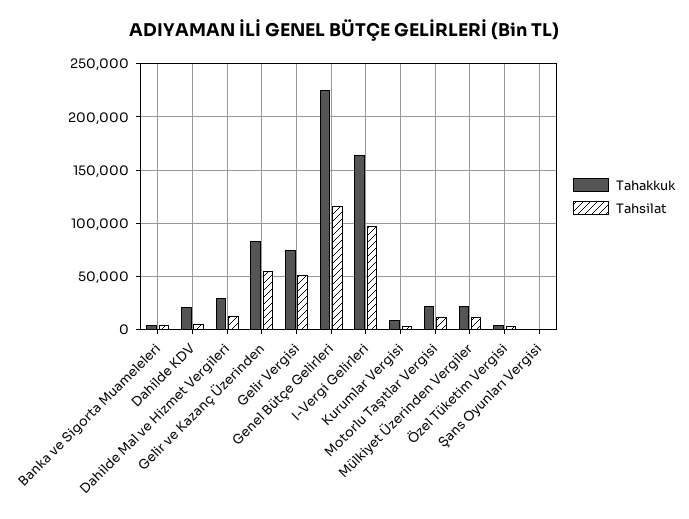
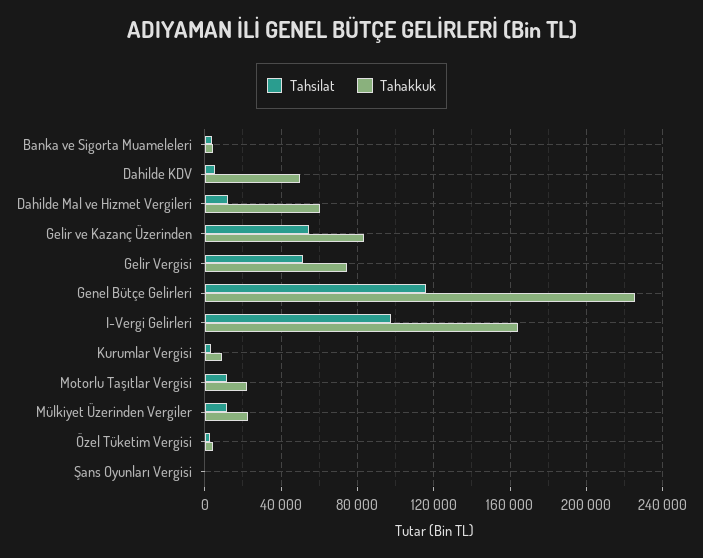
Tahakkuk, Dahilde KDV: 20000 -> 50000
Tahakkuk, Dahilde Mal ve Hizmet Vergileri: 30000 -> 60000

